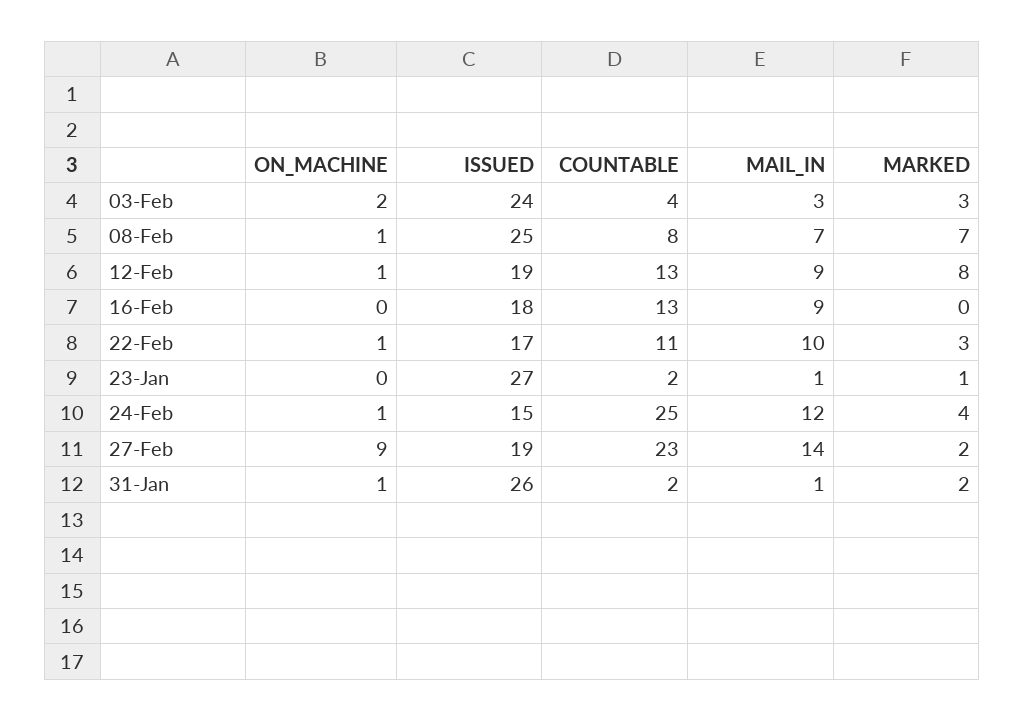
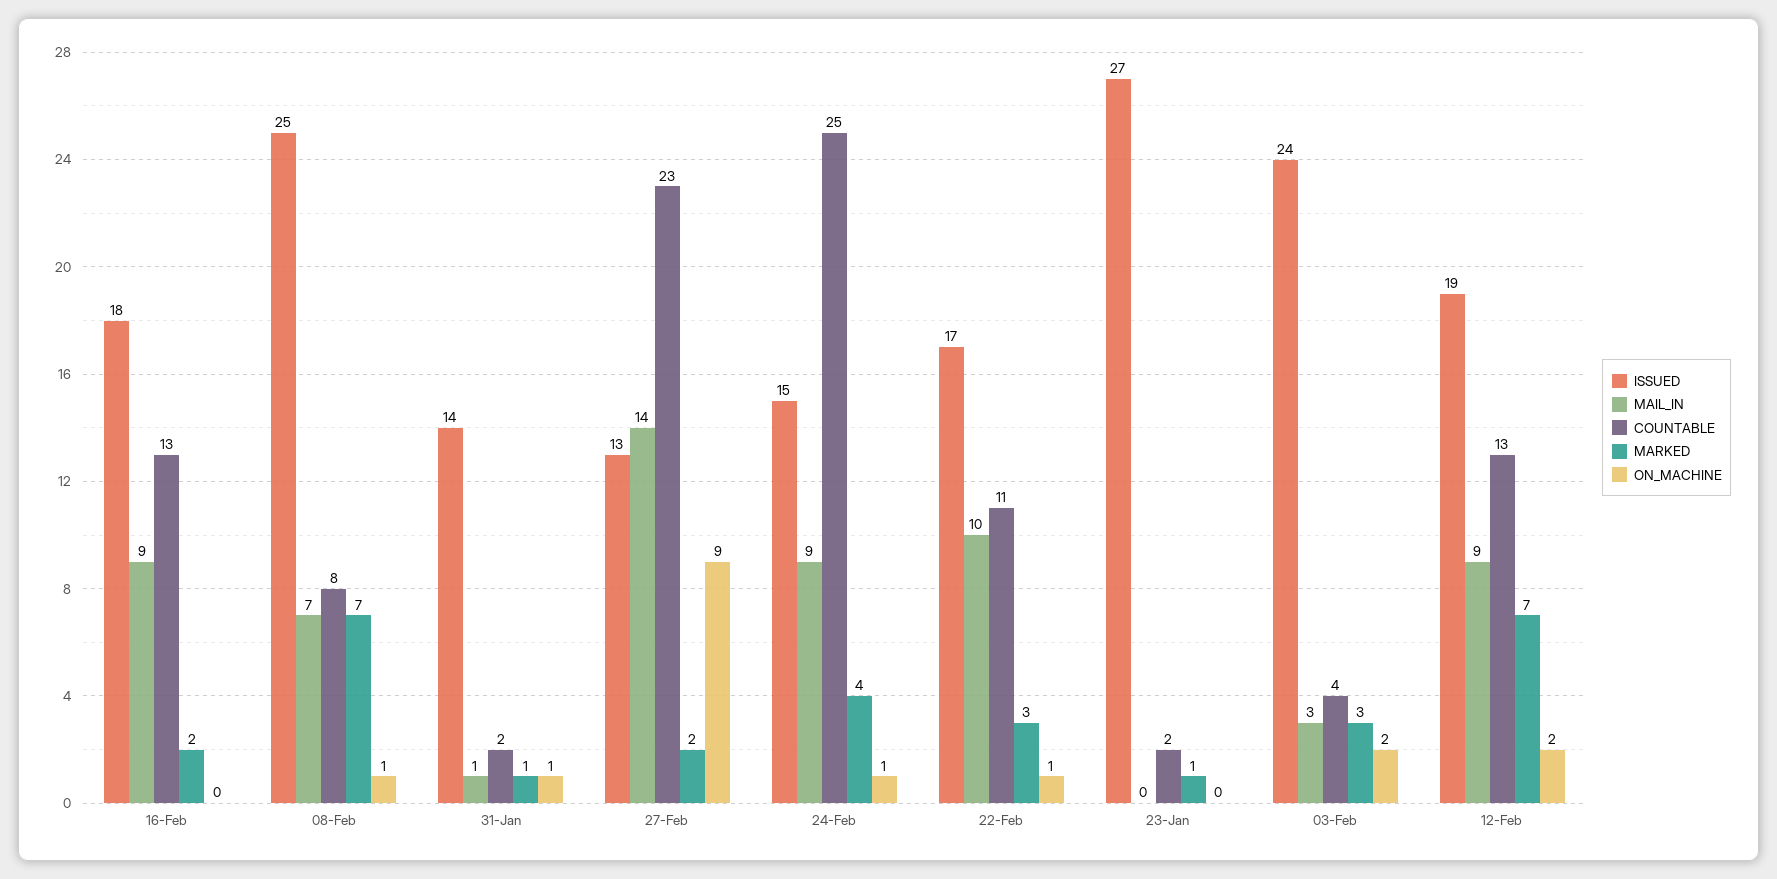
ON_MACHINE, 12-Feb: 1 -> 2
MARKED, 12-Feb: 8 -> 7
MARKED, 16-Feb: 0 -> 2
MAIL_IN, 23-Jan: 1 -> 0
MAIL_IN, 24-Feb: 12 -> 9
ISSUED, 27-Feb: 19 -> 13
ISSUED, 31-Jan: 26 -> 14
MARKED, 31-Jan: 2 -> 1

